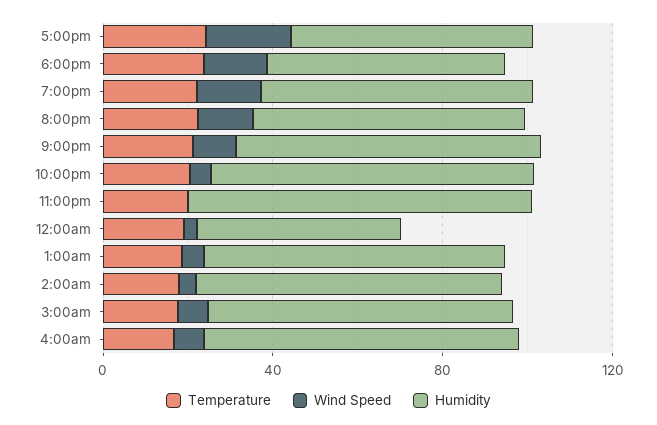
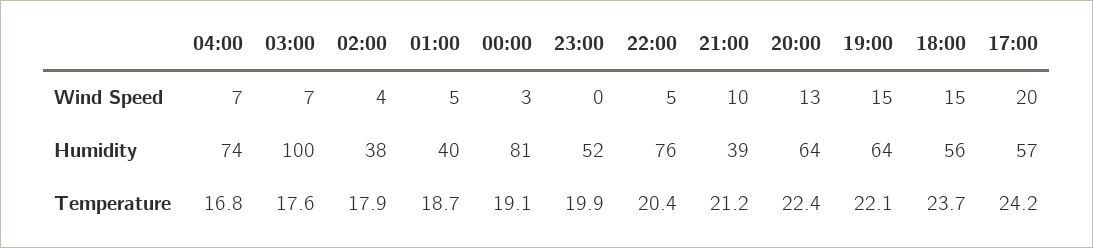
Humidity, 9:00pm: 70 -> 39
Humidity, 11:00pm: 80 -> 52
Humidity, 12:00am: 50 -> 81
Humidity, 1:00am: 70 -> 40
Humidity, 2:00am: 70 -> 38
Humidity, 3:00am: 70 -> 100

